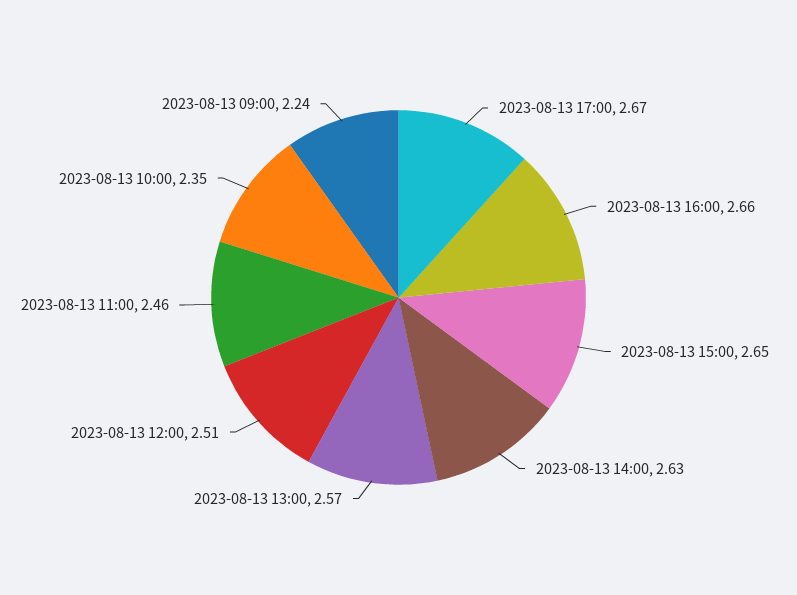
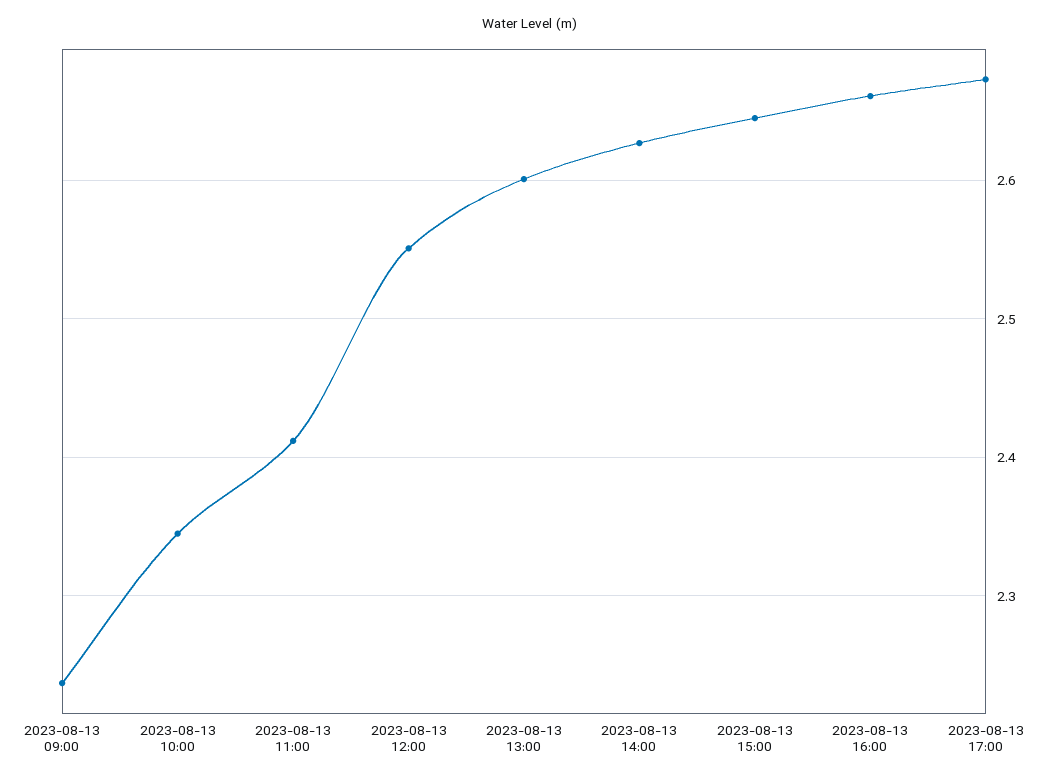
2023-08-13 13:00: 2.57 -> 2.6
2023-08-13 12:00: 2.51 -> 2.55
2023-08-13 11:00: 2.46 -> 2.41

